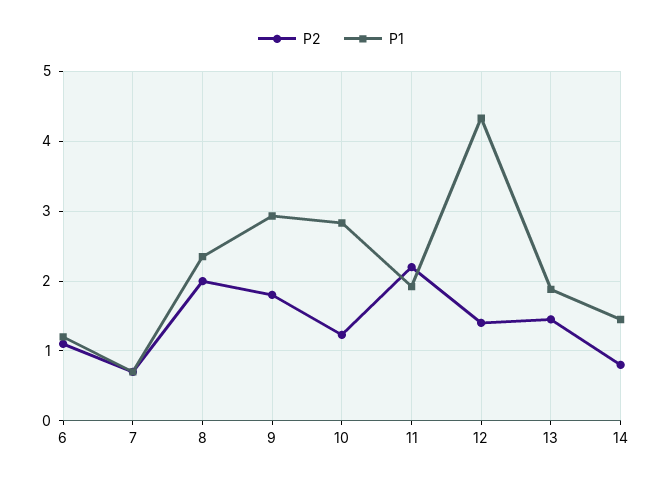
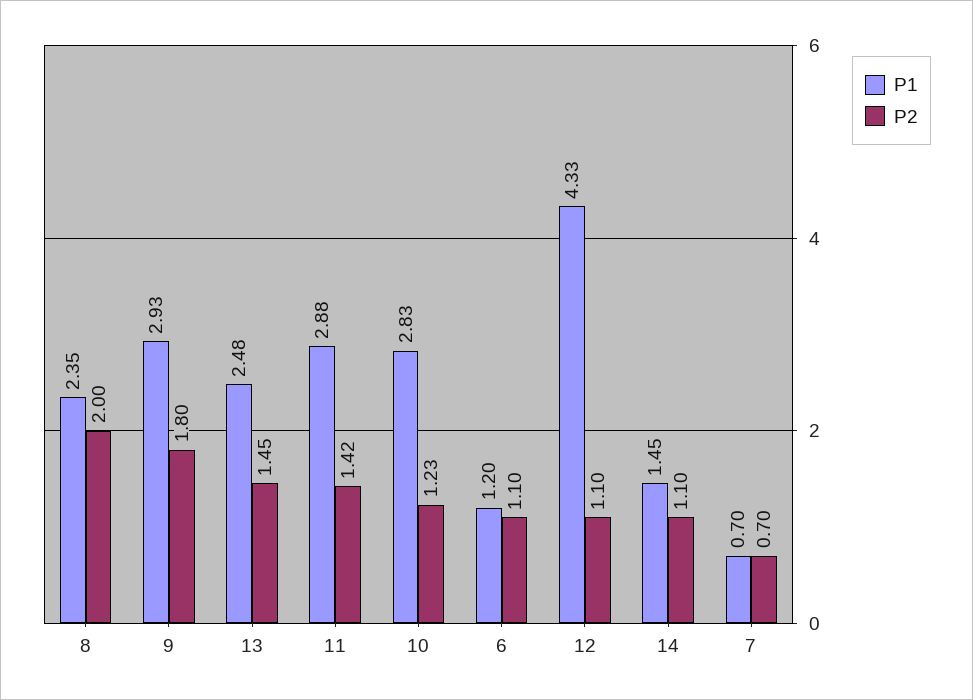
P2, 11: 2.2 -> 1.42
P1, 11: 1.9 -> 2.88
P2, 12: 1.4 -> 1.1
P1, 13: 1.9 -> 2.48
P2, 14: 0.8 -> 1.1

